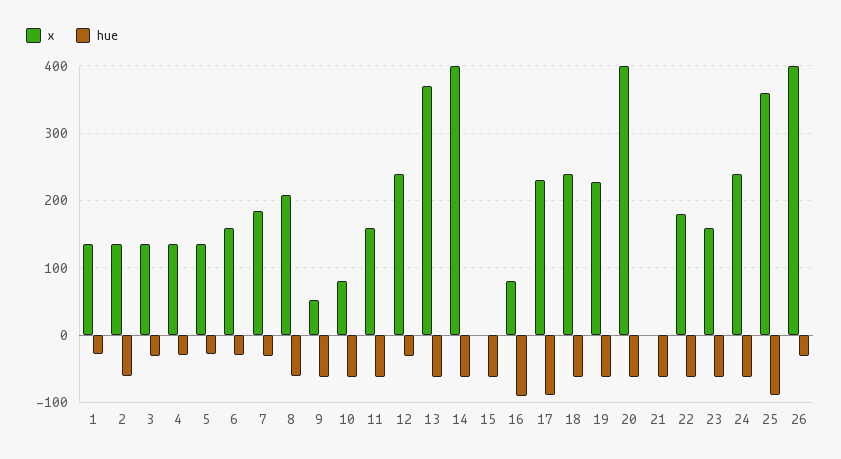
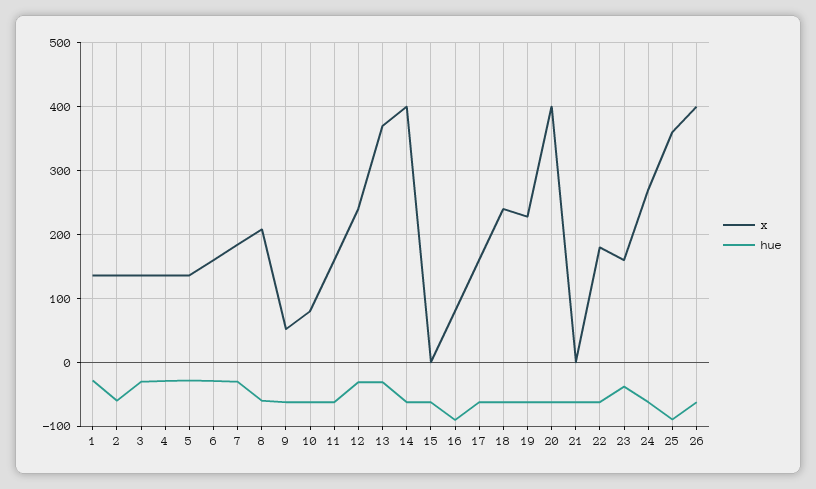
hue, 13: -60 -> -30
x, 17: 230 -> 160
hue, 17: -90 -> -60
hue, 23: -60 -> -40
x, 24: 240 -> 270
hue, 26: -30 -> -60

